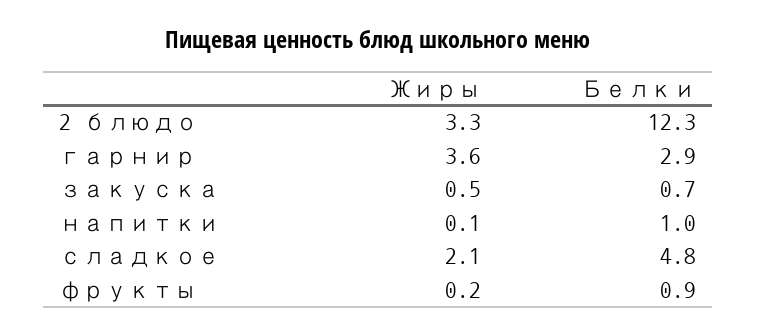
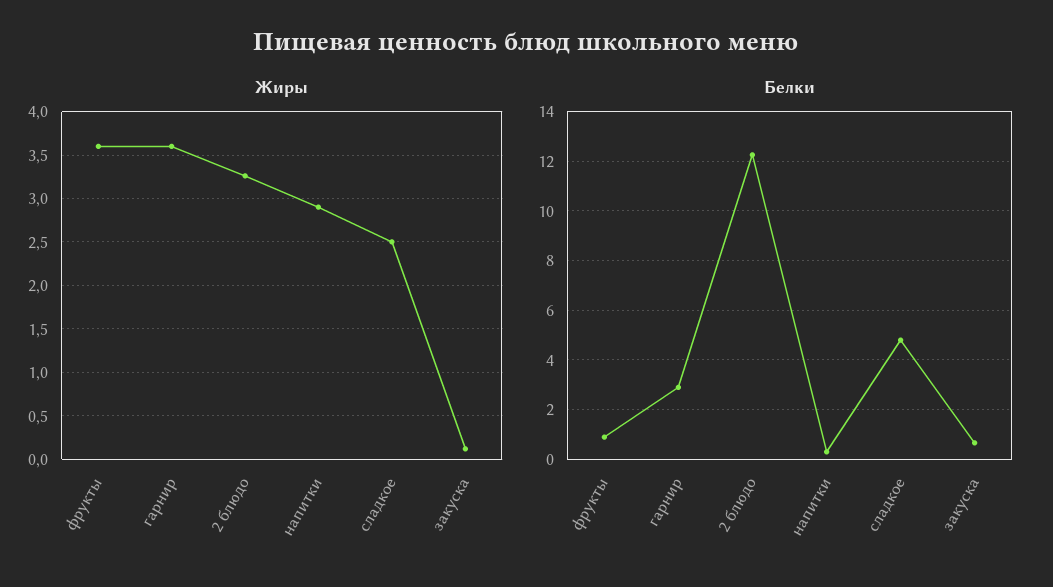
Жиры, закуска: 0.5 -> 0.1
Жиры, напитки: 0.1 -> 2.9
Белки, напитки: 1 -> 0.25
Жиры, сладкое: 2.1 -> 2.5
Жиры, фрукты: 0.2 -> 3.6

